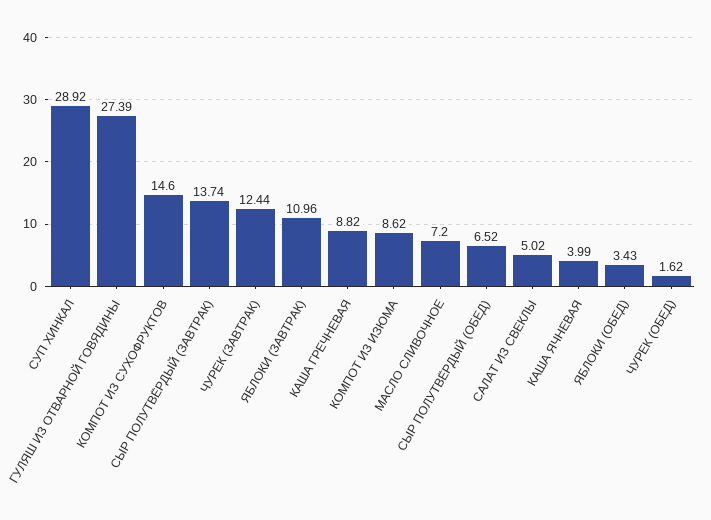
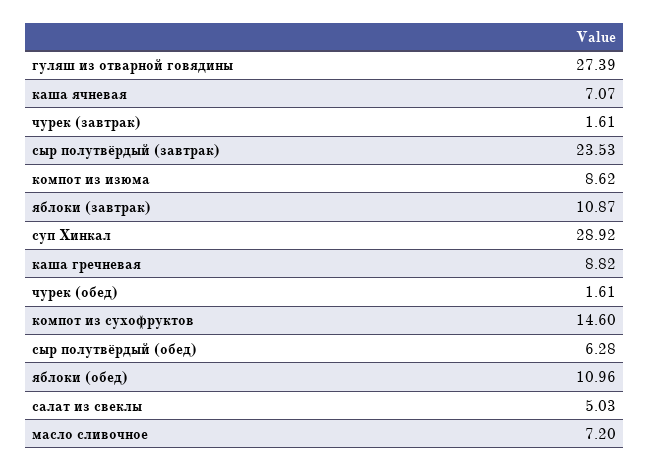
СЫР ПОЛУТВЁРДЫЙ (ЗАВТРАК): 13.74 -> 23.53
ЧУРЕК (ЗАВТРАК): 12.44 -> 1.61
ЯБЛОКИ (ЗАВТРАК): 10.96 -> 10.87
СЫР ПОЛУТВЁРДЫЙ (ОБЕД): 6.52 -> 6.28
САЛАТ ИЗ СВЕКЛЫ: 5.02 -> 5.03
КАША ЯЧНЕВАЯ: 3.99 -> 7.07
ЯБЛОКИ (ОБЕД): 3.43 -> 10.96
ЧУРЕК (ОБЕД): 1.62 -> 1.61

